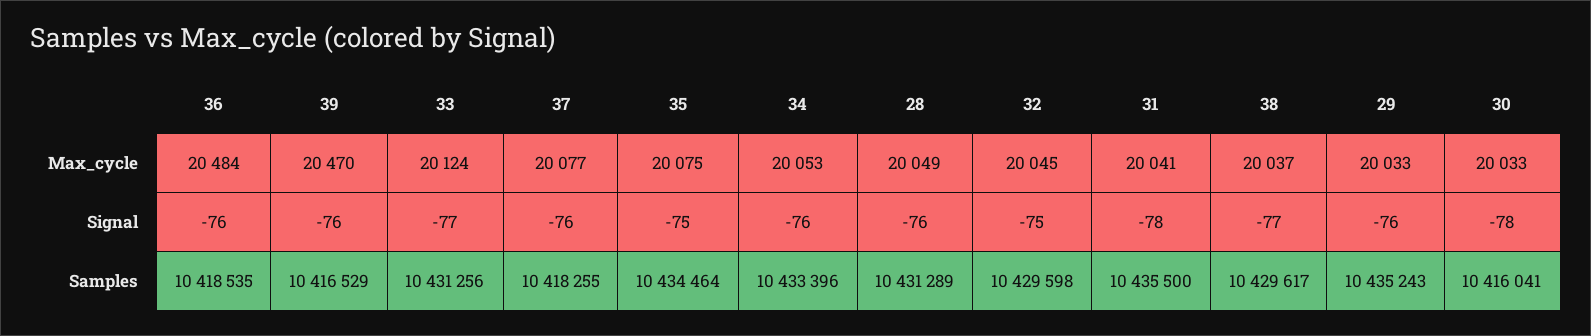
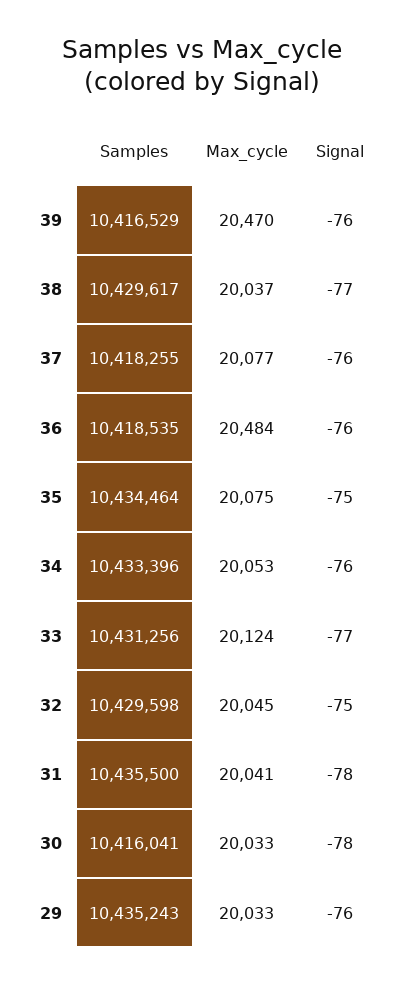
28, Max_cycle: 20049 -> none
28, Signal: -76 -> none
28, Samples: 10431289 -> none

